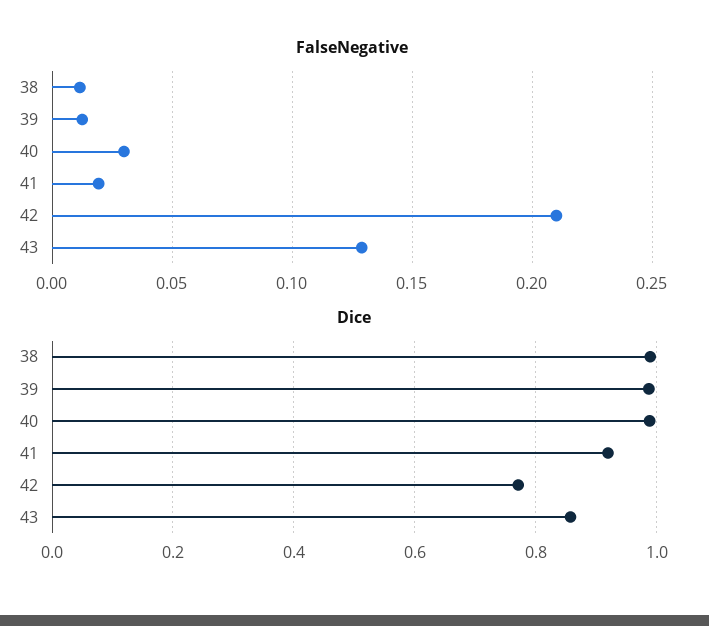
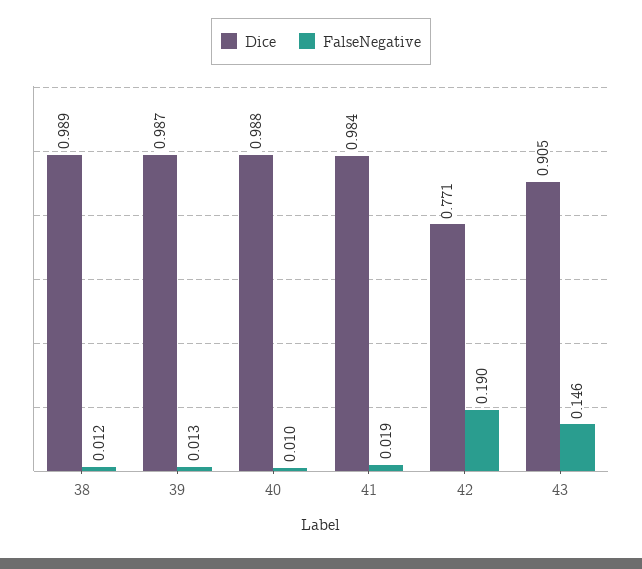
FalseNegative, 40: 0.03 -> 0.01
FalseNegative, 42: 0.21 -> 0.19
FalseNegative, 43: 0.13 -> 0.146
Dice, 41: 0.92 -> 0.984
Dice, 43: 0.86 -> 0.905

